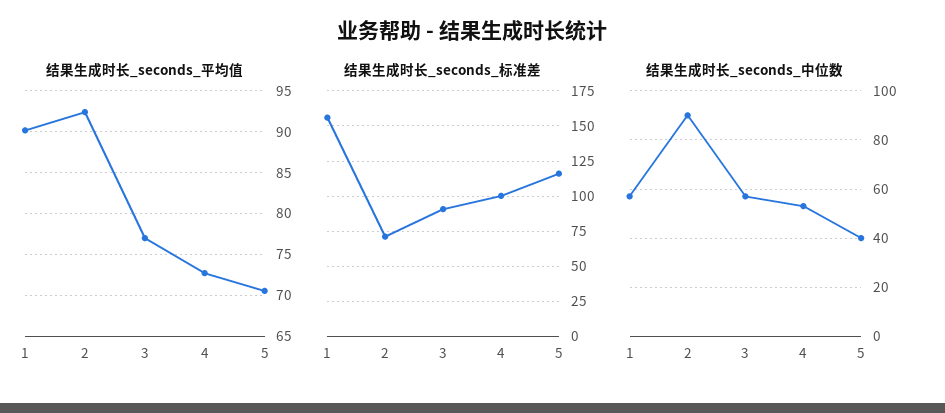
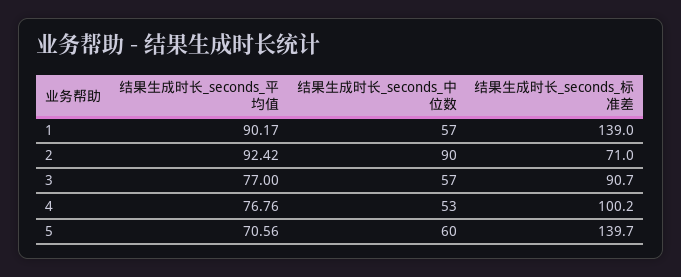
结果生成时长_seconds_平均值, 4: 73 -> 76.76
结果生成时长_seconds_标准差, 1: 155 -> 139
结果生成时长_seconds_标准差, 5: 115 -> 139.7
结果生成时长_seconds_中位数, 5: 40 -> 60

